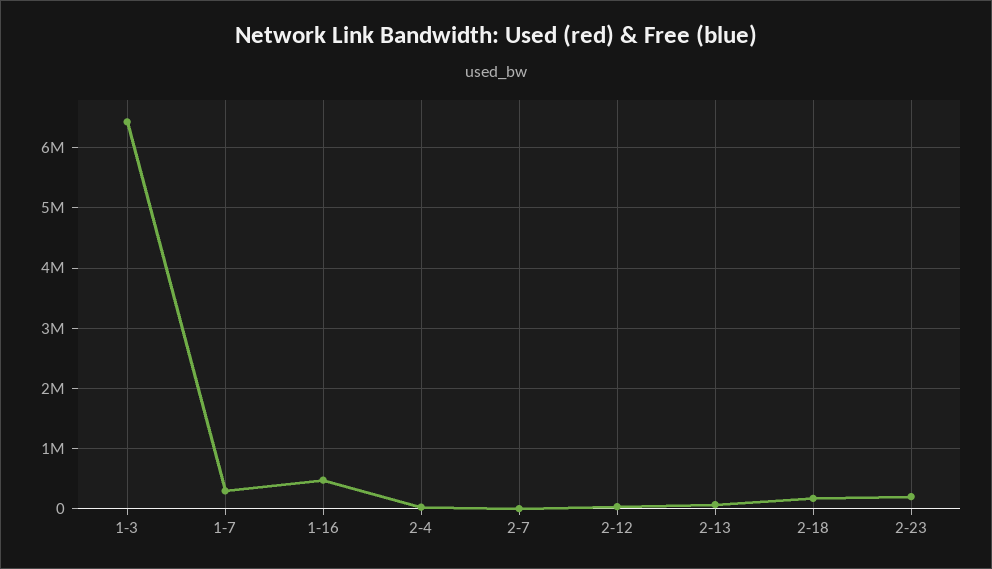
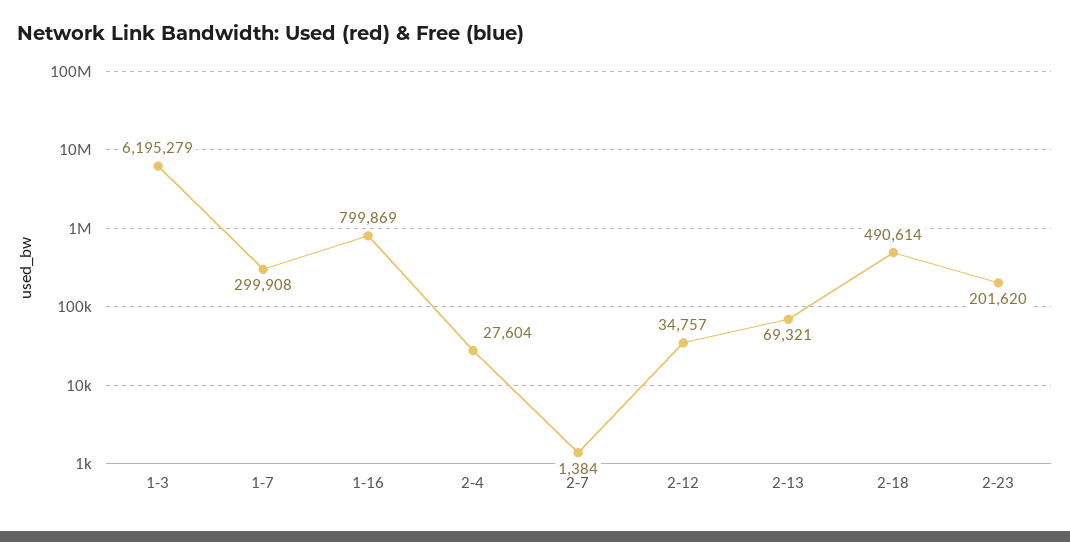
1-3: 6400000 -> 6195279
1-16: 500000 -> 799869
2-18: 200000 -> 490614

